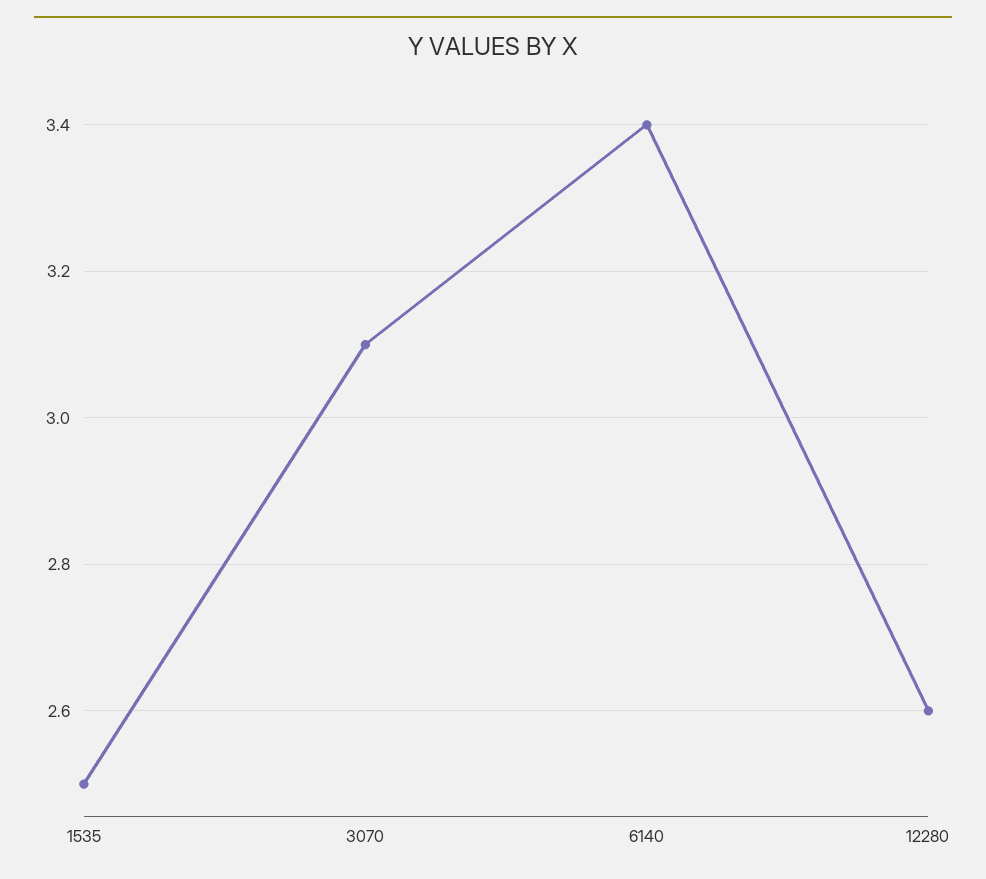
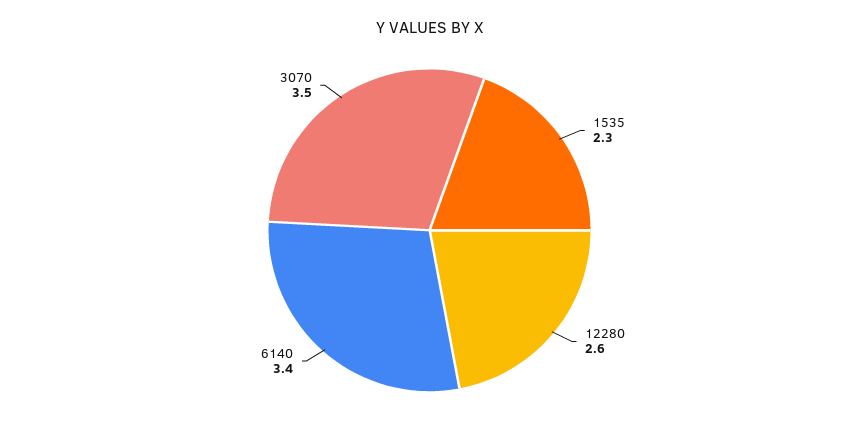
1535: 2.5 -> 2.3
3070: 3.1 -> 3.5

